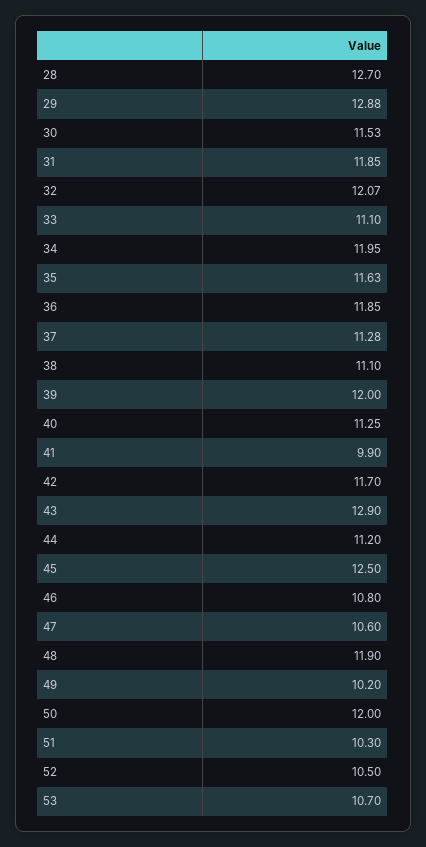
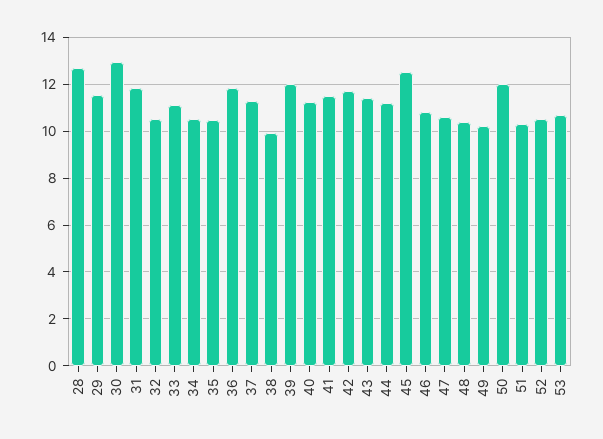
29: 12.88 -> 11.5
30: 11.53 -> 13
32: 12.07 -> 10.5
34: 11.95 -> 10.5
35: 11.63 -> 10.5
38: 11.1 -> 10
41: 9.9 -> 11.5
43: 12.9 -> 11.5
48: 11.9 -> 10.5

